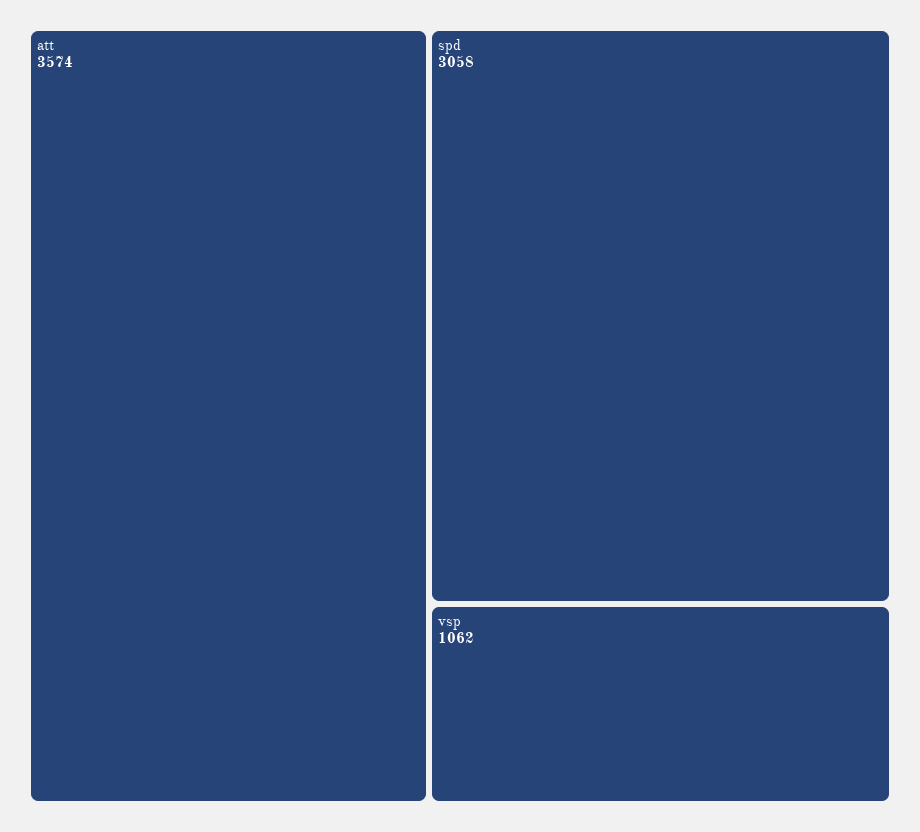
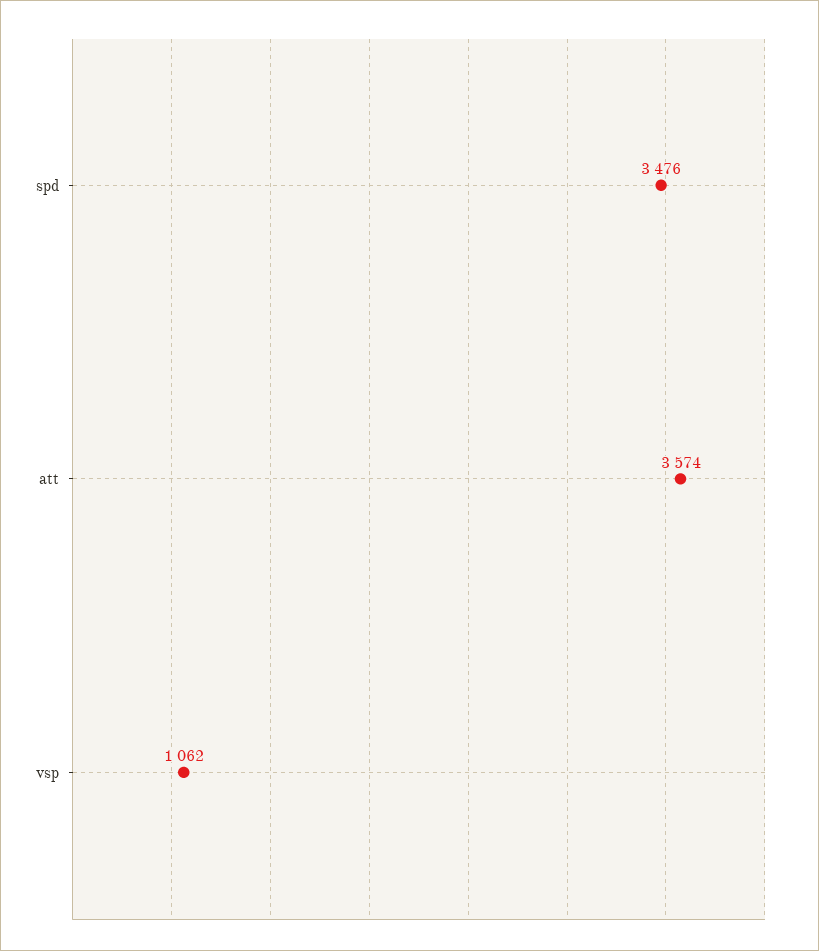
spd: 3058 -> 3476

